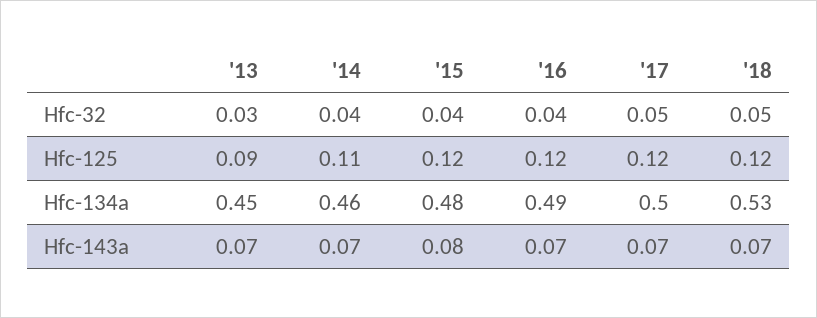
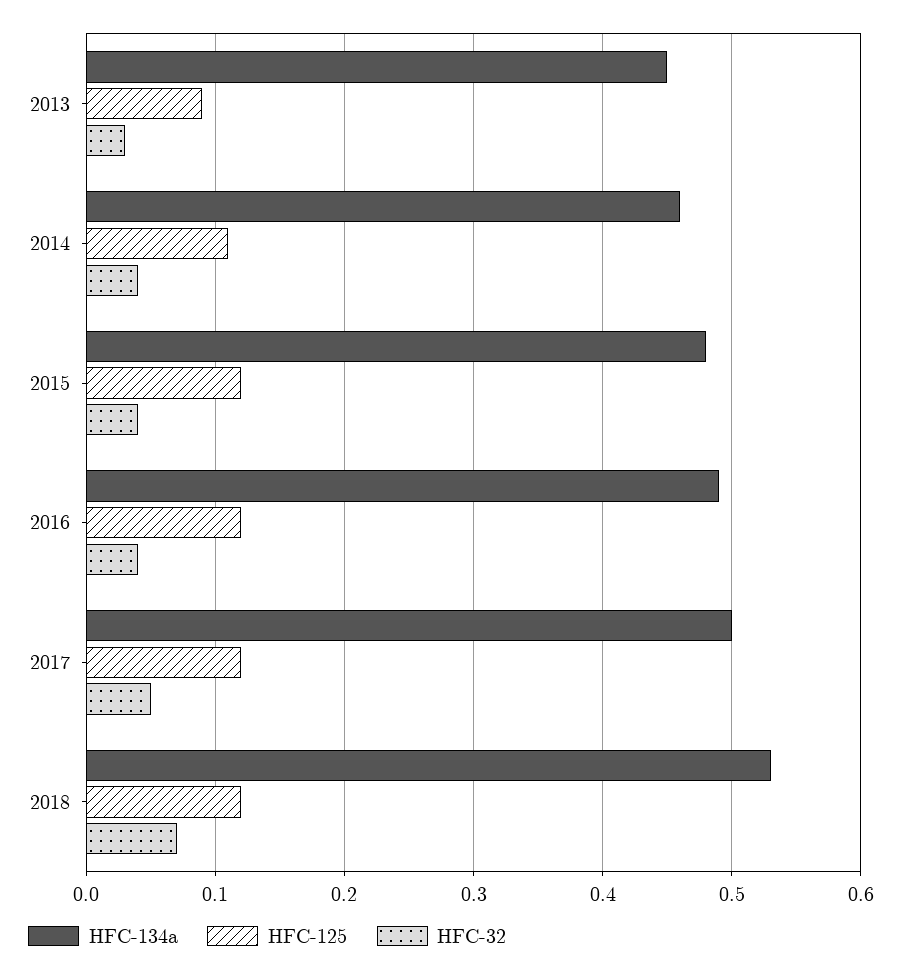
Hfc-32, '18: 0.05 -> 0.07
Hfc-143a, '13: 0.07 -> none
Hfc-143a, '14: 0.07 -> none
Hfc-143a, '15: 0.08 -> none
Hfc-143a, '16: 0.07 -> none
Hfc-143a, '17: 0.07 -> none
Hfc-143a, '18: 0.07 -> none

